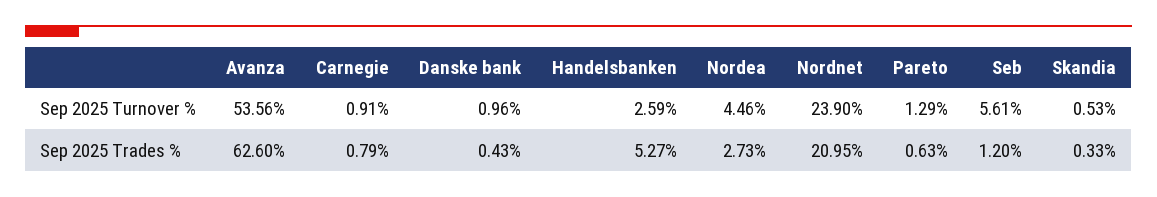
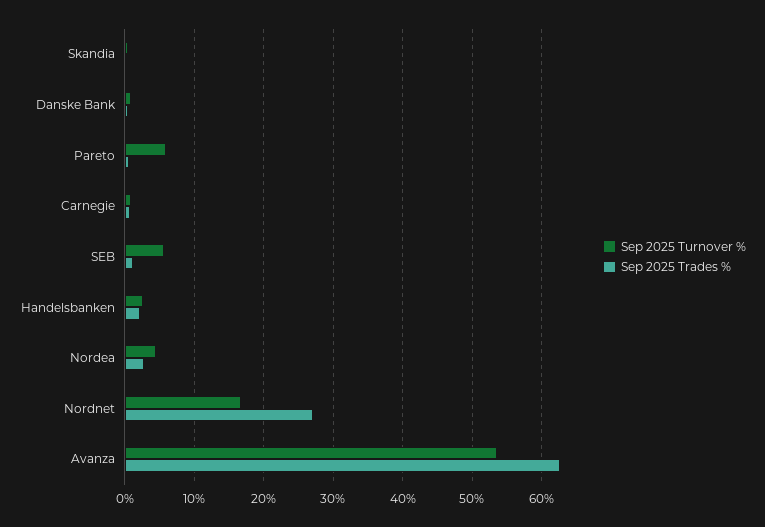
Sep 2025 Turnover %, Nordnet: 23.9 -> 17
Sep 2025 Turnover %, Pareto: 1.29 -> 6
Sep 2025 Trades %, Handelsbanken: 5.27 -> 2
Sep 2025 Trades %, Nordnet: 20.95 -> 27

